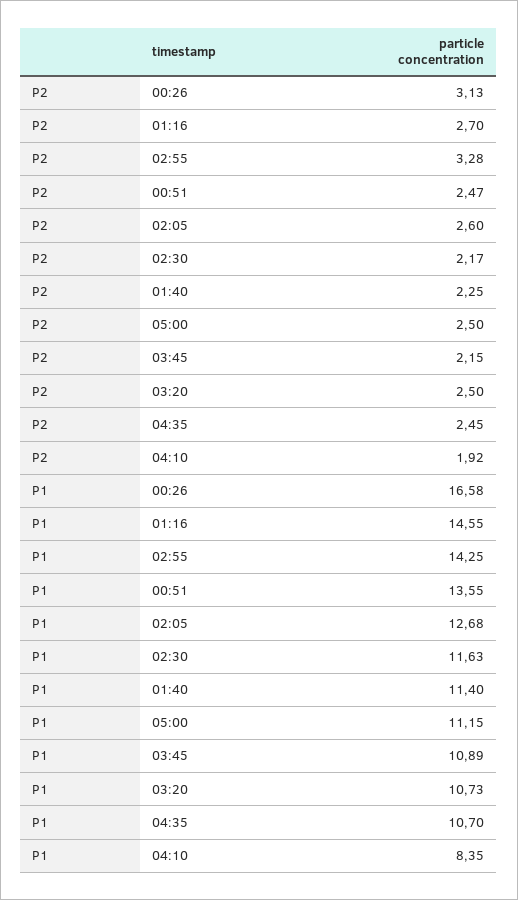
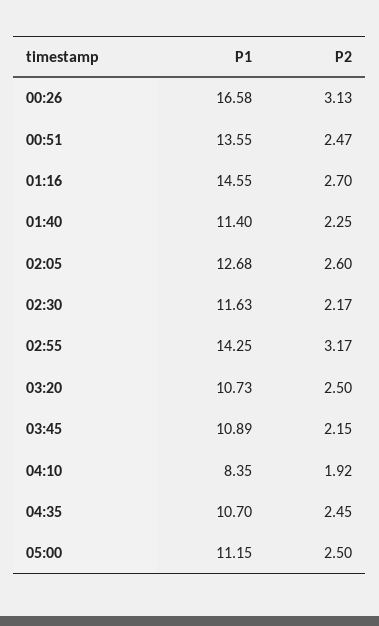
P2, 02:55: 3.28 -> 3.17

